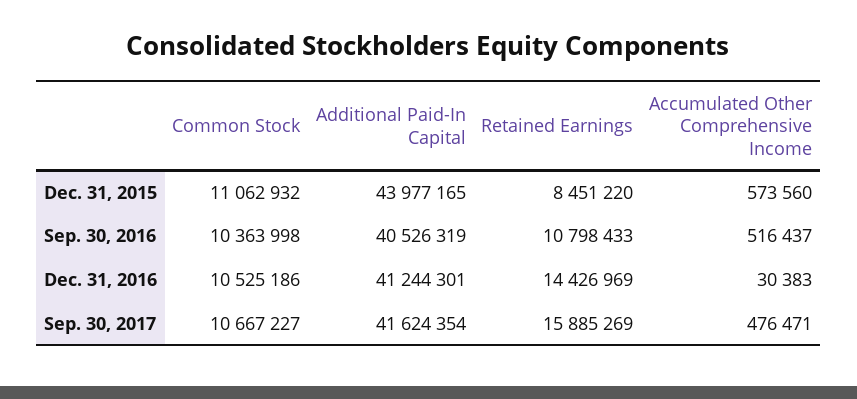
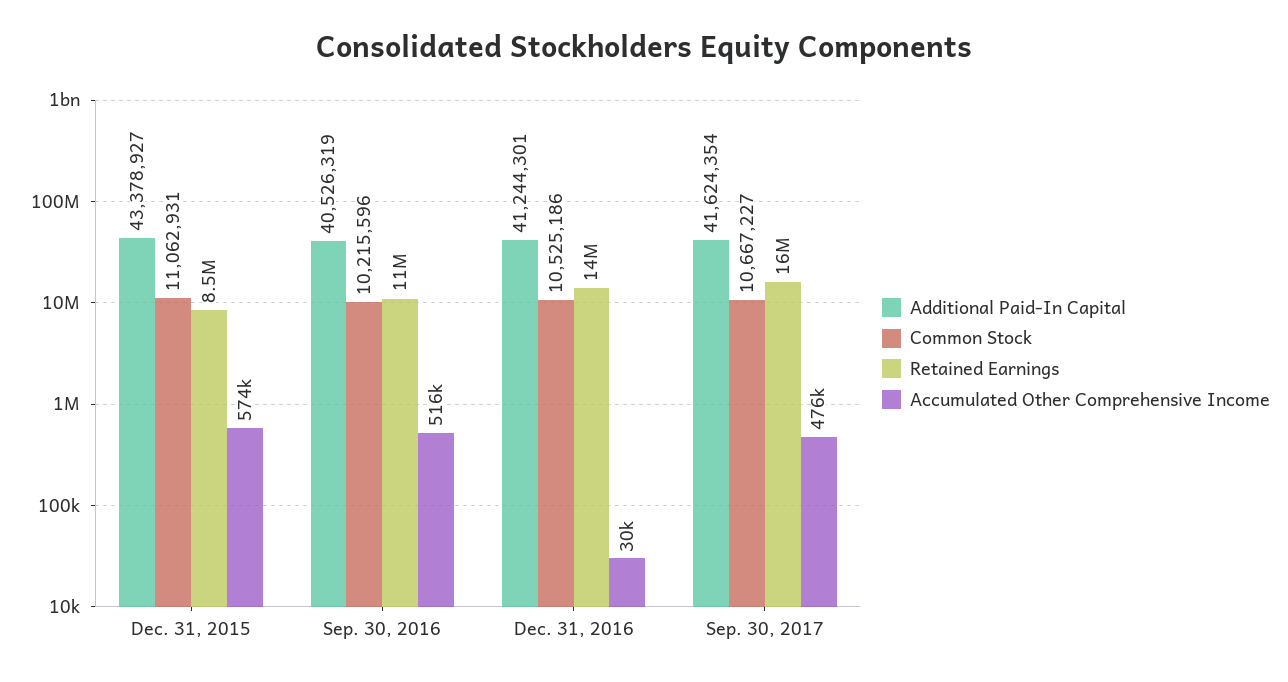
Common Stock, Dec. 31, 2015: 11062932 -> 11062931
Additional Paid-In Capital, Dec. 31, 2015: 43977165 -> 43378927
Common Stock, Sep. 30, 2016: 10363998 -> 10215596

